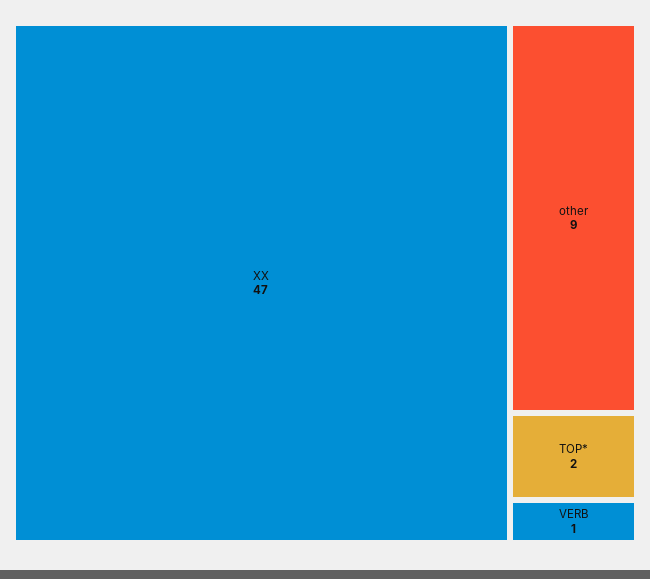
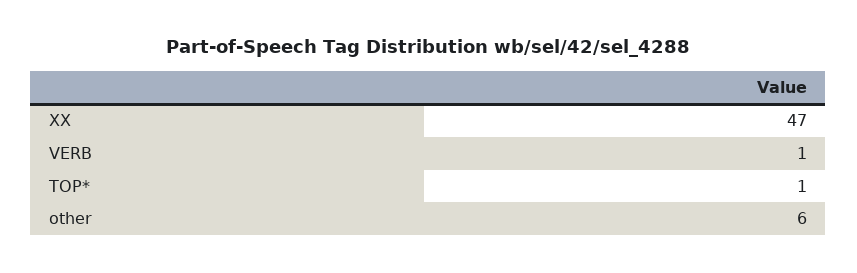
other: 9 -> 6
TOP*: 2 -> 1

